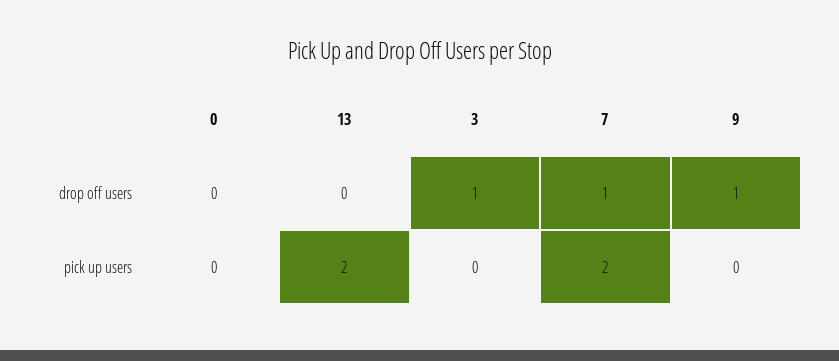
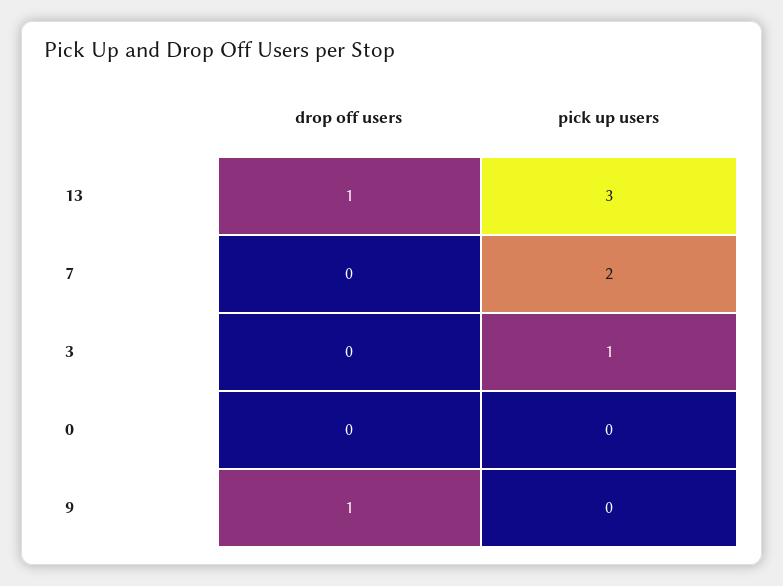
13, drop off users: 0 -> 1
3, drop off users: 1 -> 0
7, drop off users: 1 -> 0
13, pick up users: 2 -> 3
3, pick up users: 0 -> 1

